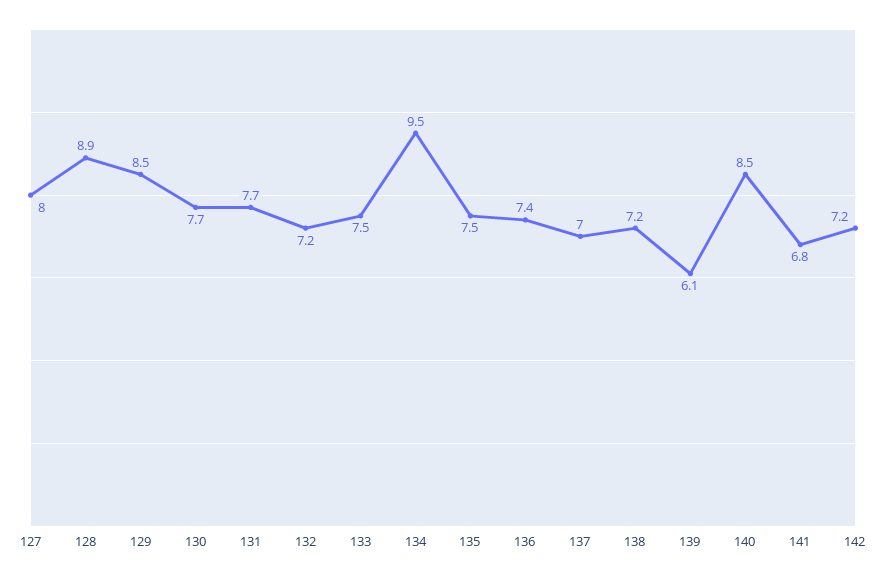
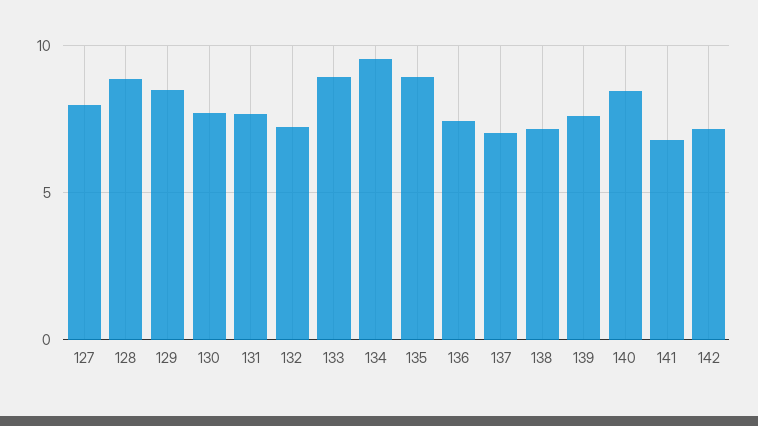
133: 7.5 -> 9
135: 7.5 -> 9
139: 6.1 -> 7.5

